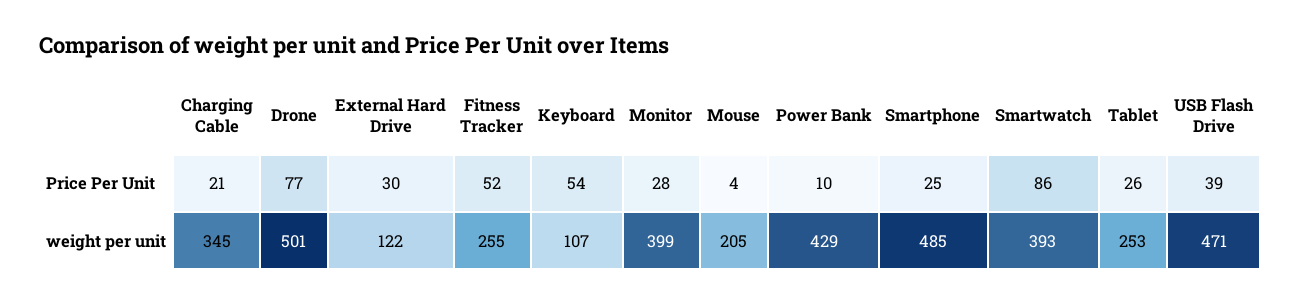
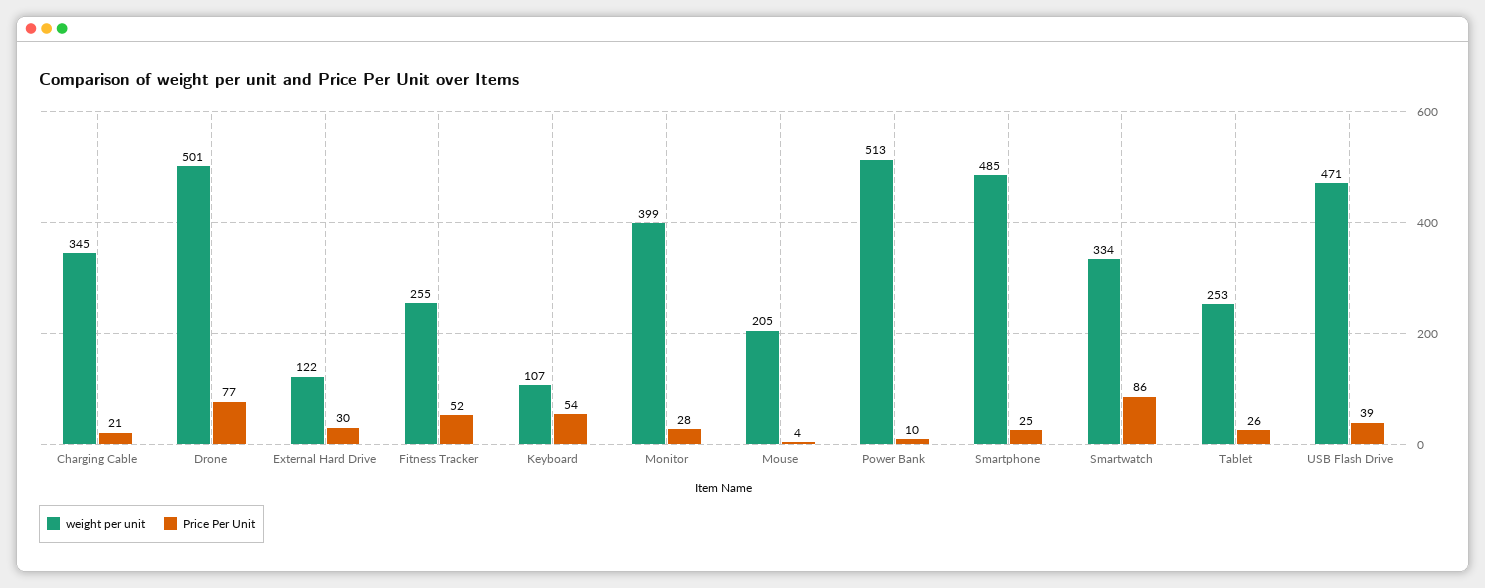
weight per unit, Power Bank: 429 -> 513
weight per unit, Smartwatch: 393 -> 334

